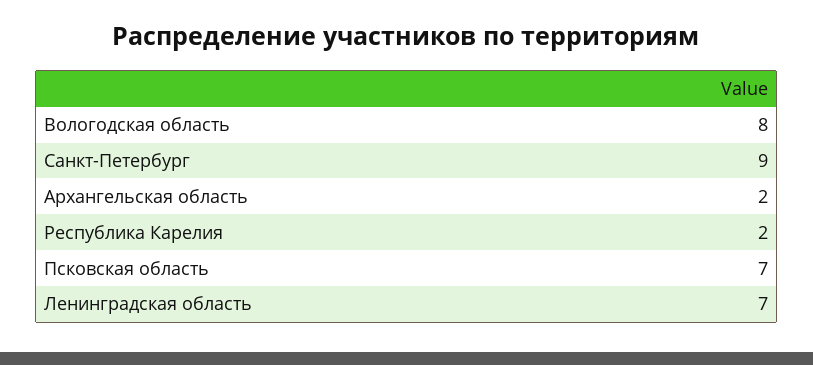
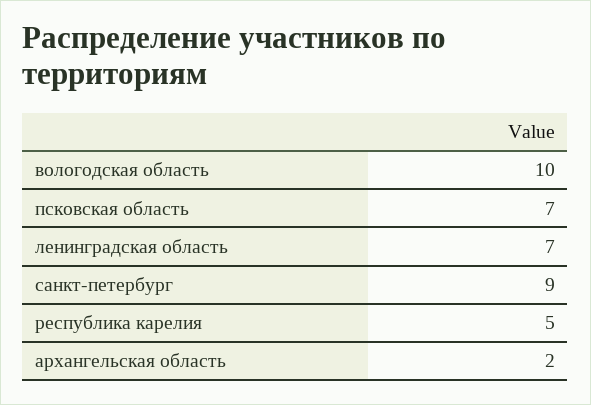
Вологодская область: 8 -> 10
Республика Карелия: 2 -> 5

